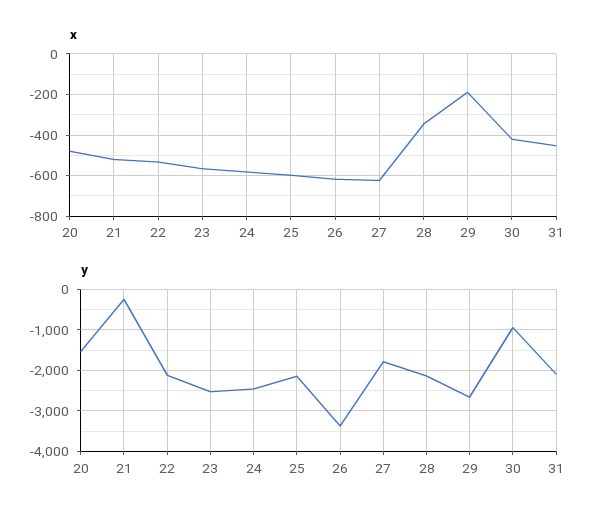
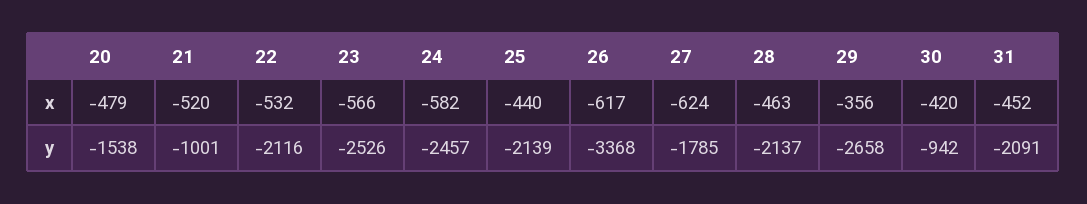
x, 25: -600 -> -440
x, 28: -350 -> -463
x, 29: -200 -> -356
y, 21: -200 -> -1001

